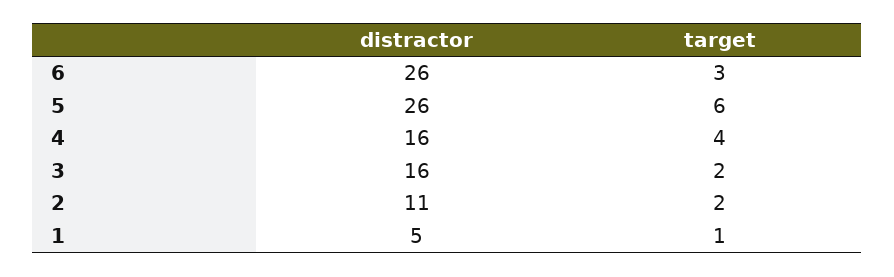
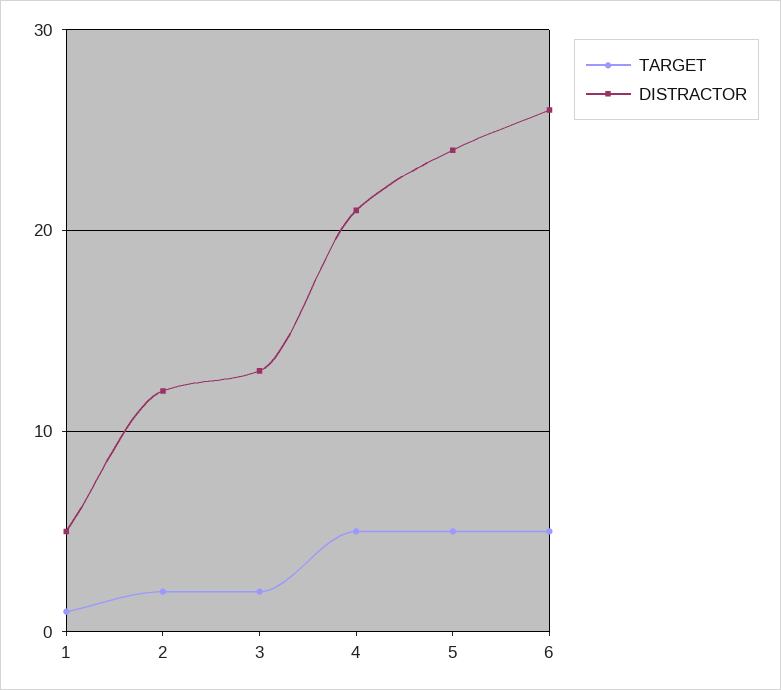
target, 6: 3 -> 5
distractor, 5: 26 -> 24
target, 5: 6 -> 5
distractor, 4: 16 -> 21
target, 4: 4 -> 5
distractor, 3: 16 -> 13
distractor, 2: 11 -> 12

